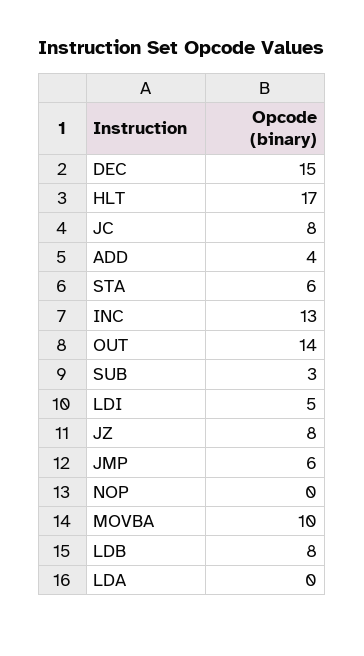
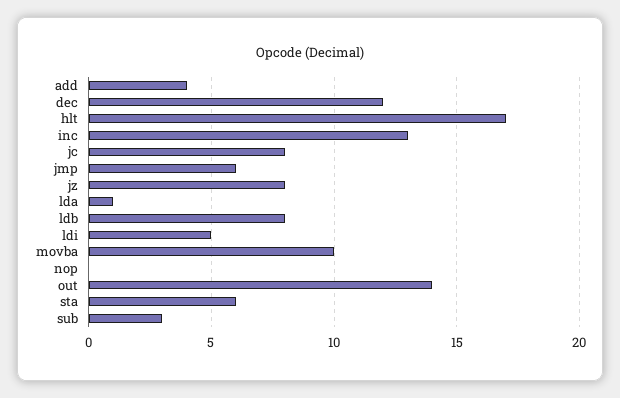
DEC: 15 -> 12
LDA: 0 -> 1

